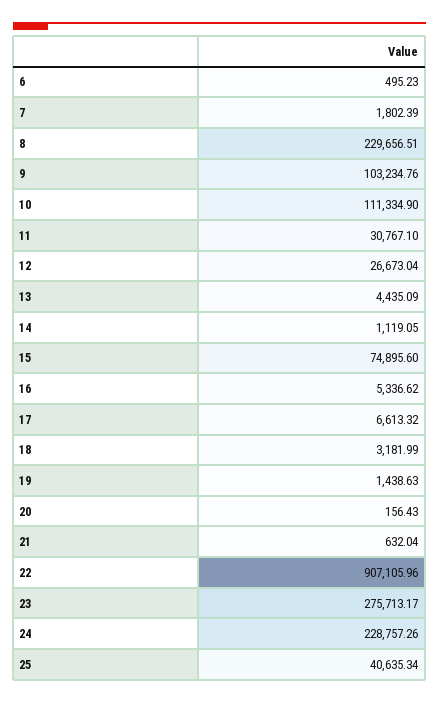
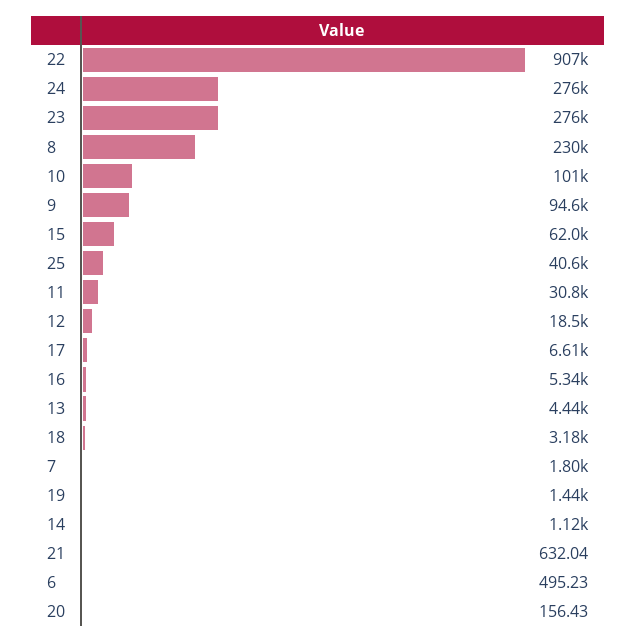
9: 103234.76 -> 94600
10: 111334.9 -> 101000
12: 26673.04 -> 18500
15: 74895.6 -> 62000
24: 228757.26 -> 276000

